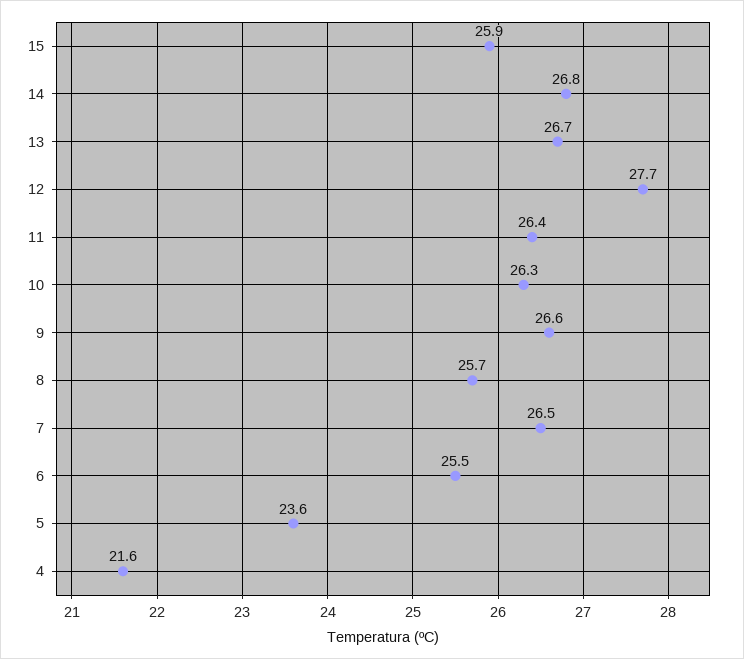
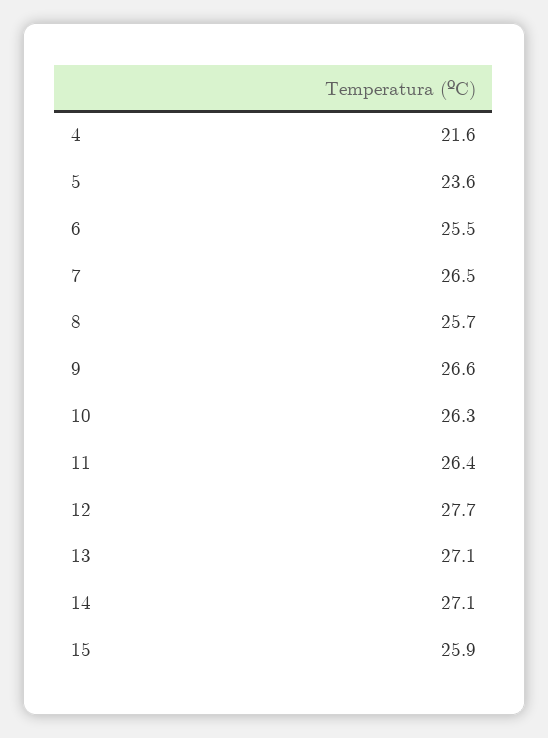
14: 26.8 -> 27.1
13: 26.7 -> 27.1

